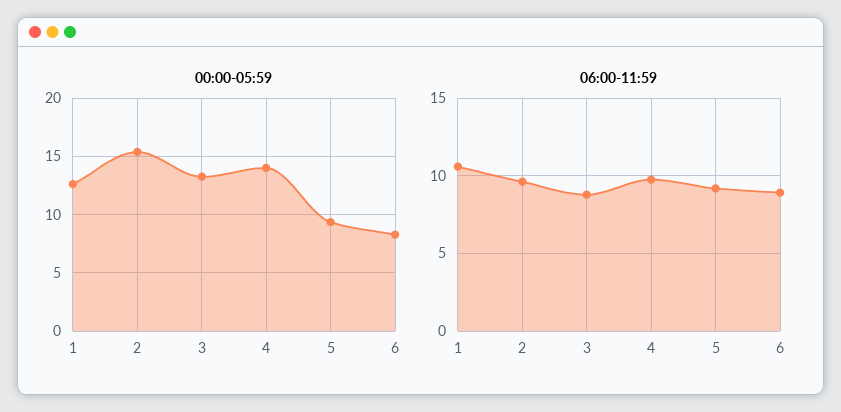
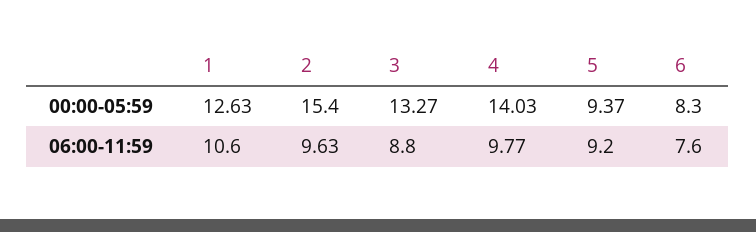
06:00-11:59, 6: 9 -> 7.6

